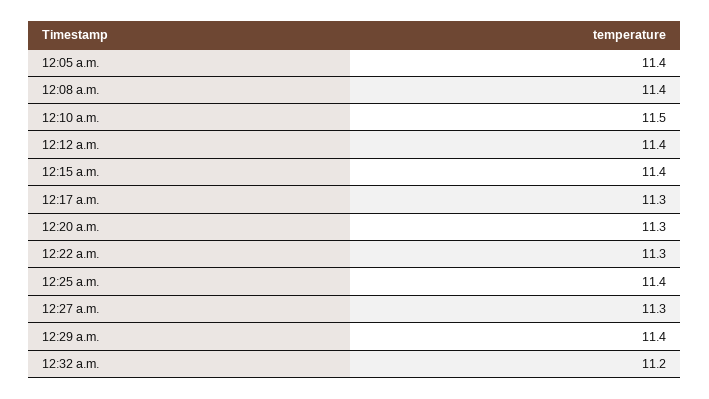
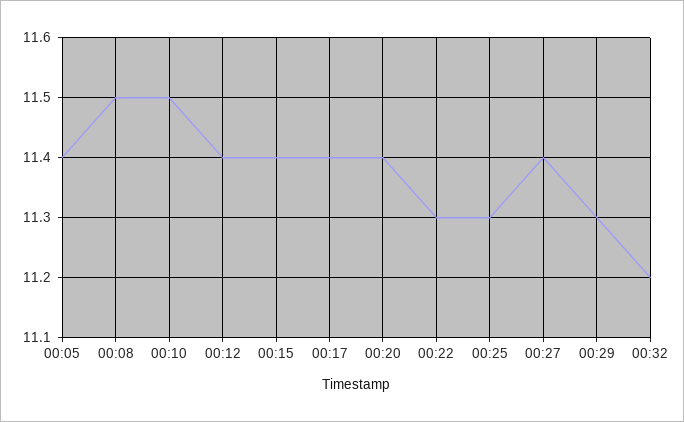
12:08 a.m.: 11.4 -> 11.5
12:17 a.m.: 11.3 -> 11.4
12:20 a.m.: 11.3 -> 11.4
12:25 a.m.: 11.4 -> 11.3
12:27 a.m.: 11.3 -> 11.4
12:29 a.m.: 11.4 -> 11.3

